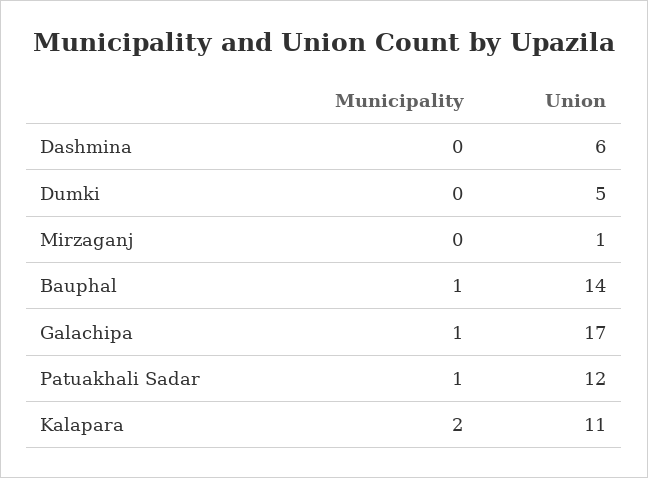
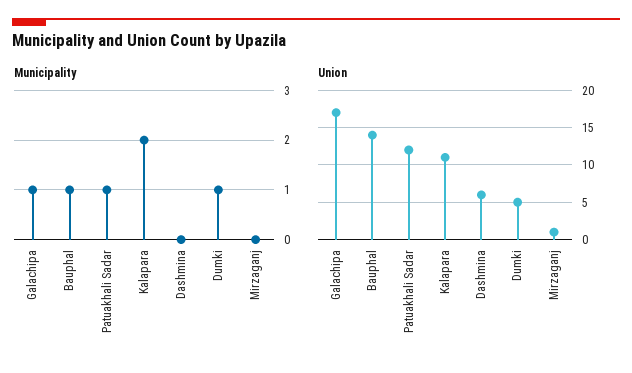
Municipality, Dumki: 0 -> 1

